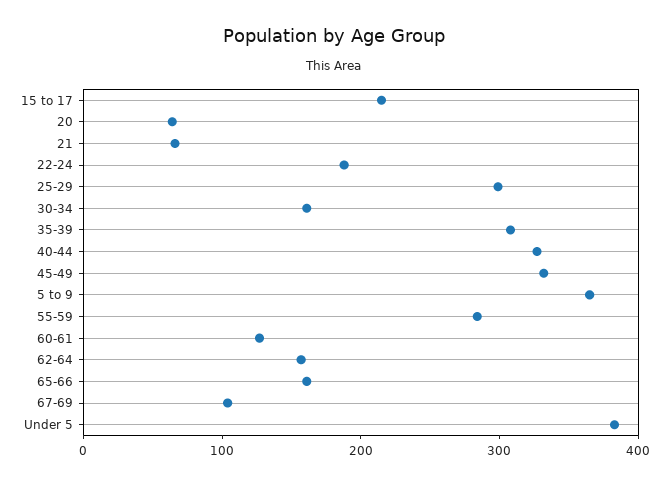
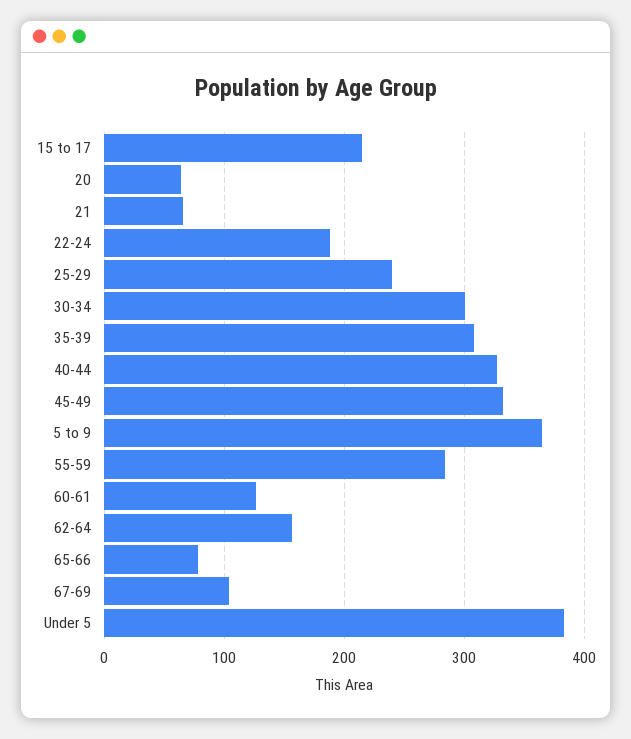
25-29: 300 -> 240
30-34: 160 -> 300
65-66: 160 -> 80

